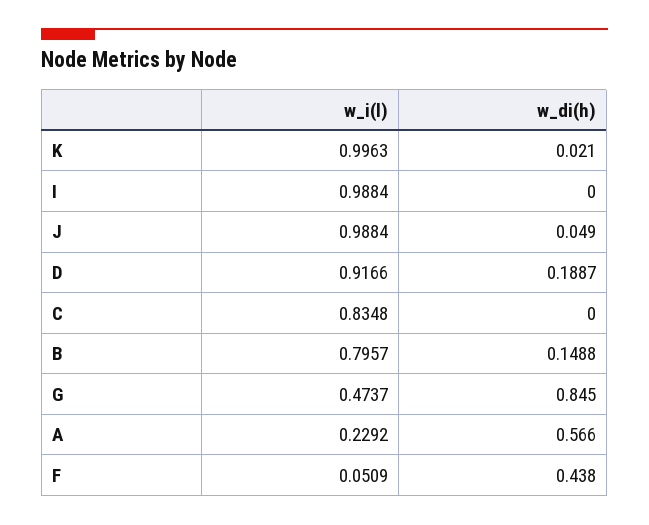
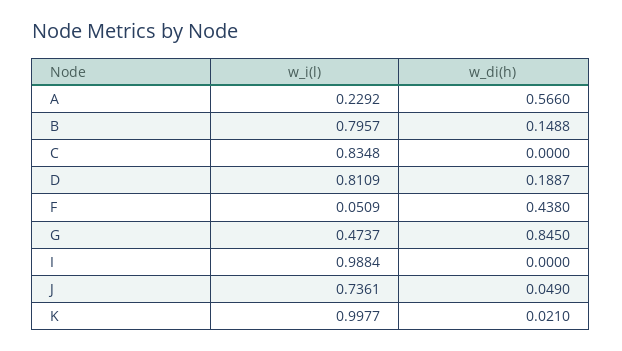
w_i(l), K: 0.9963 -> 0.9977
w_i(l), J: 0.9884 -> 0.7361
w_i(l), D: 0.9166 -> 0.8109

